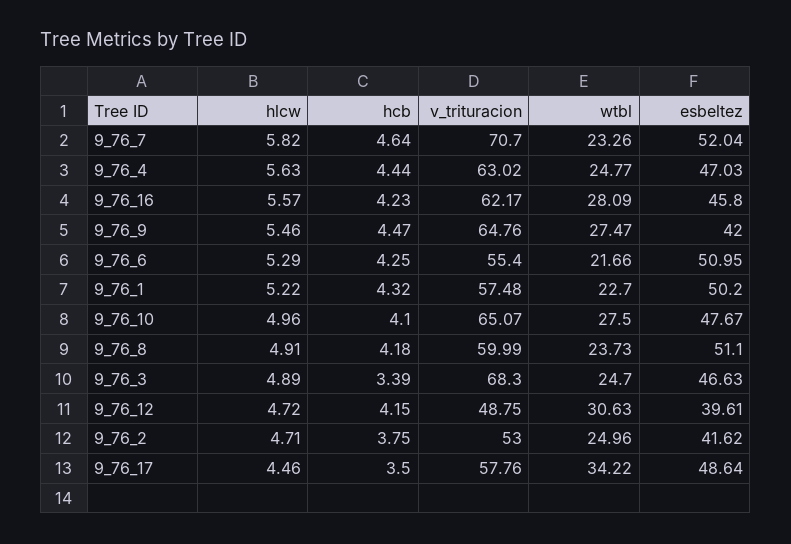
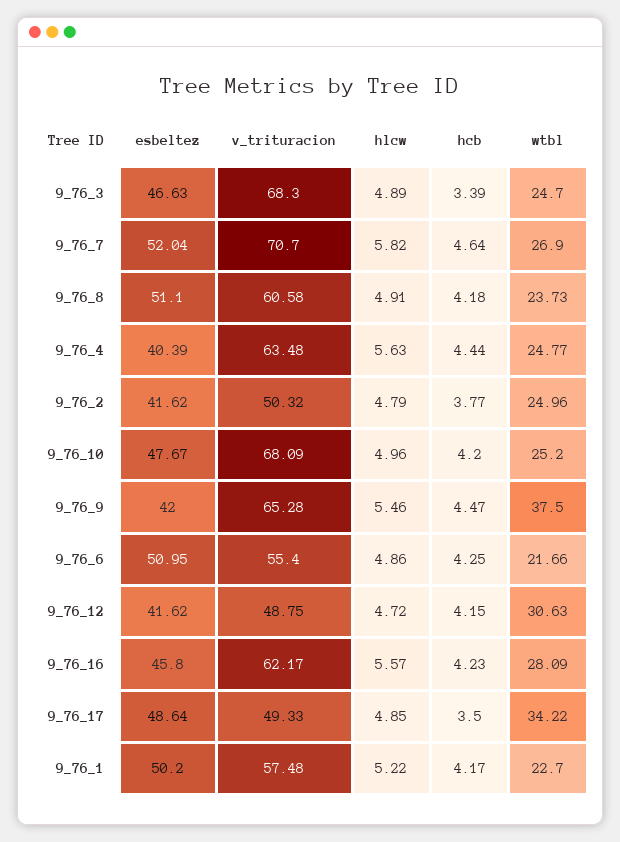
wtbl, 9_76_7: 23.26 -> 26.9
v_trituracion, 9_76_4: 63.02 -> 63.48
esbeltez, 9_76_4: 47.03 -> 40.39
v_trituracion, 9_76_9: 64.76 -> 65.28
wtbl, 9_76_9: 27.47 -> 37.5
hlcw, 9_76_6: 5.29 -> 4.86
hcb, 9_76_1: 4.32 -> 4.17
hcb, 9_76_10: 4.1 -> 4.2
v_trituracion, 9_76_10: 65.07 -> 68.09
wtbl, 9_76_10: 27.5 -> 25.2
v_trituracion, 9_76_8: 59.99 -> 60.58
esbeltez, 9_76_12: 39.61 -> 41.62
hlcw, 9_76_2: 4.71 -> 4.79
hcb, 9_76_2: 3.75 -> 3.77
v_trituracion, 9_76_2: 53 -> 50.32
hlcw, 9_76_17: 4.46 -> 4.85
v_trituracion, 9_76_17: 57.76 -> 49.33

